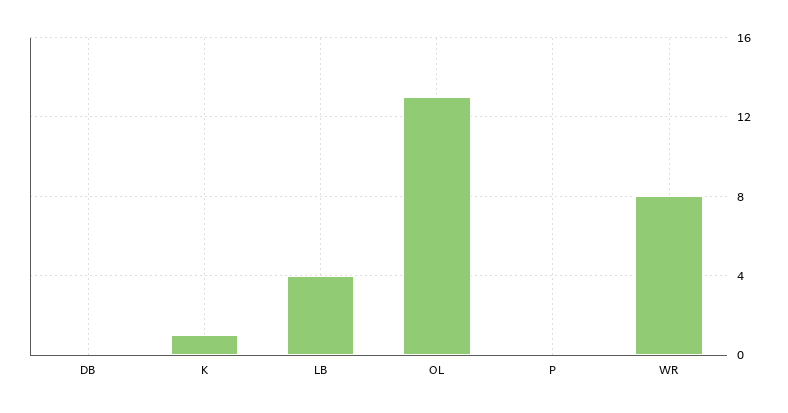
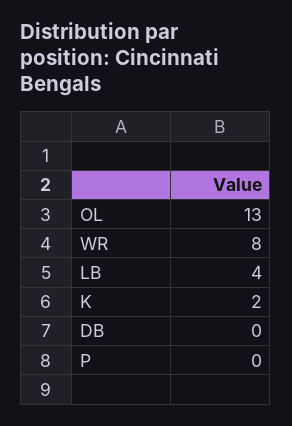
K: 1 -> 2

